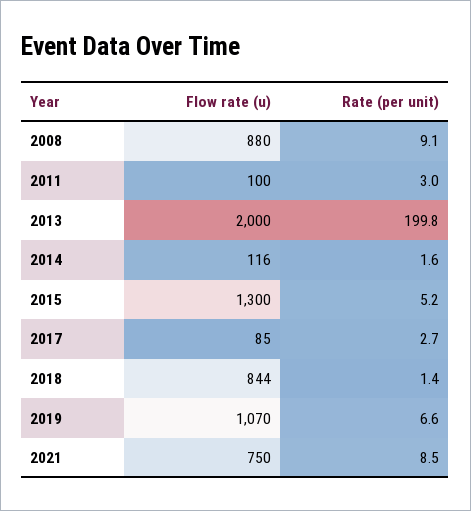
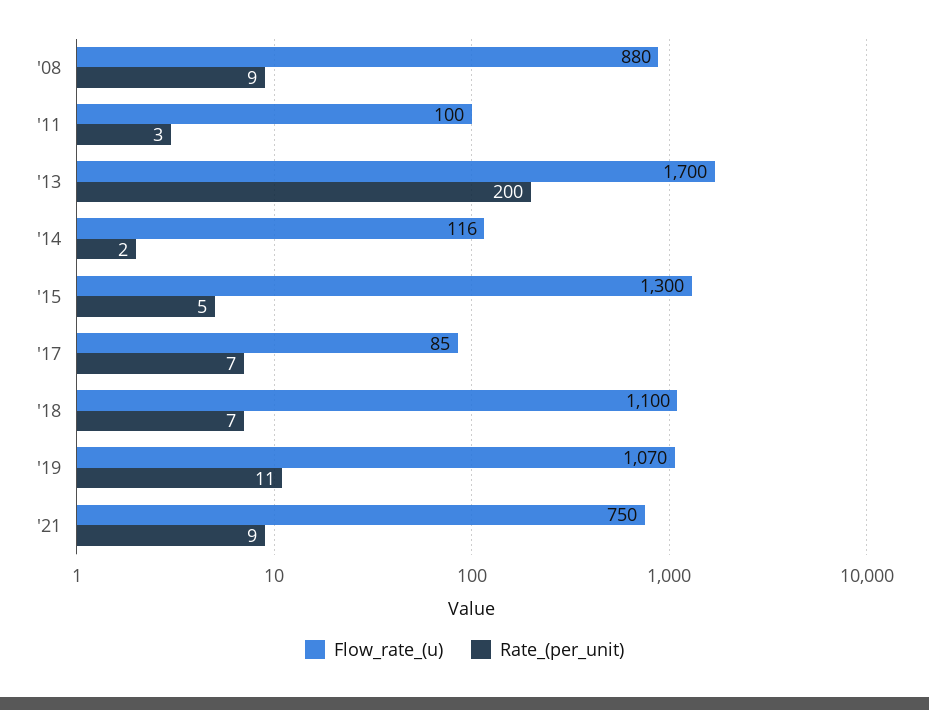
Flow rate (u), 2013: 2000 -> 1700
Rate (per unit), 2017: 2.7 -> 7
Flow rate (u), 2018: 844 -> 1100
Rate (per unit), 2018: 1.4 -> 7
Rate (per unit), 2019: 6.6 -> 11

